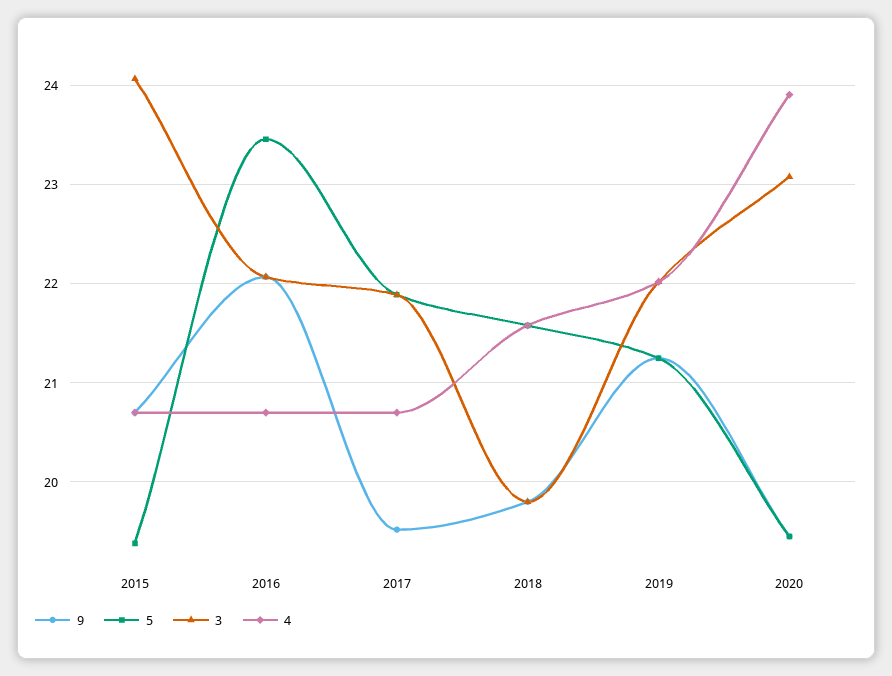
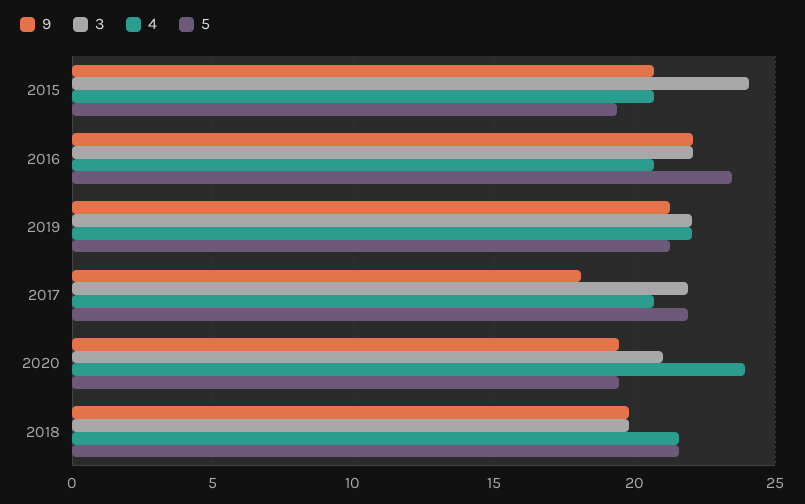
9, 2017: 19.5 -> 18
3, 2020: 23.1 -> 21

